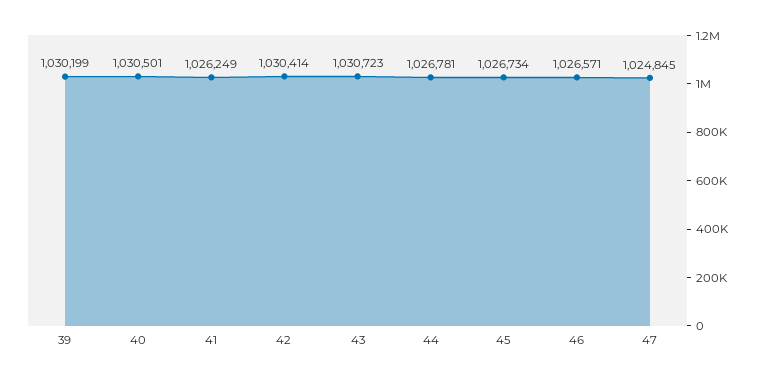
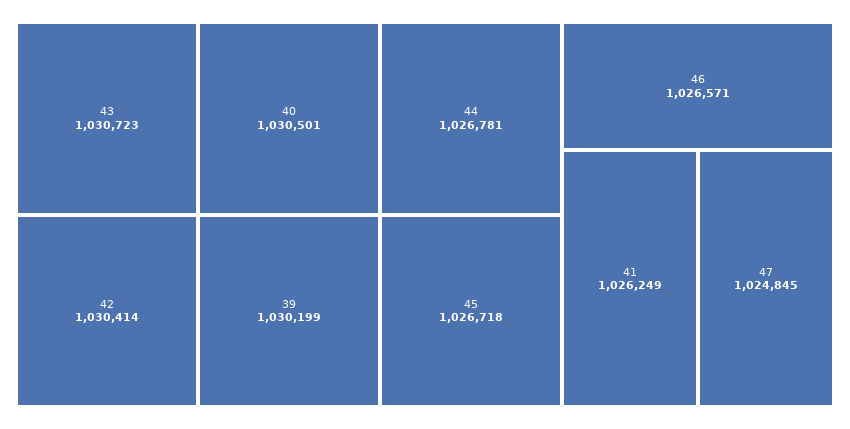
45: 1026734 -> 1026718

